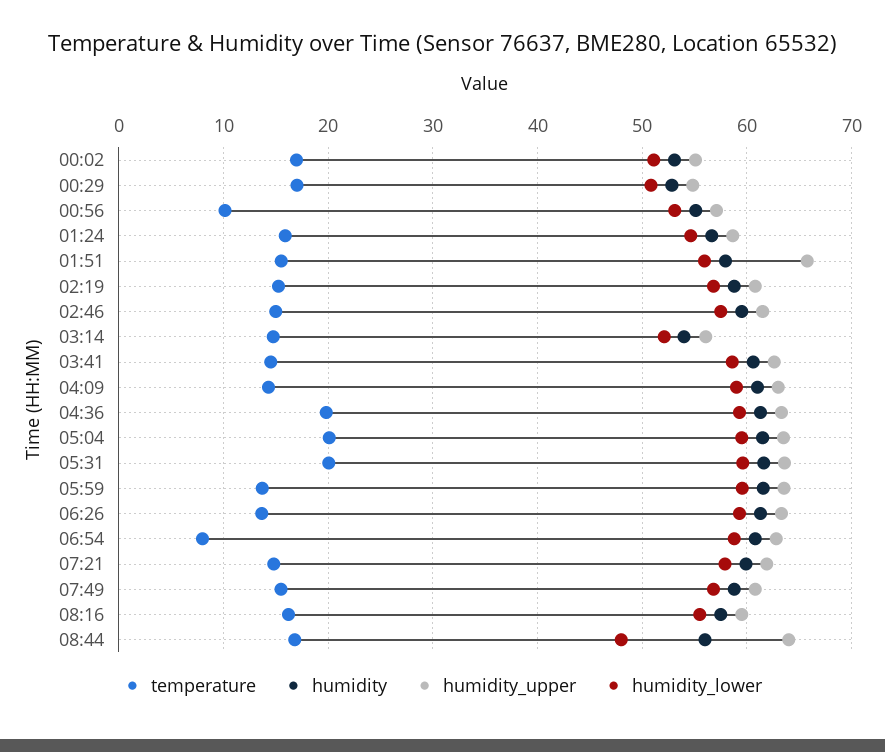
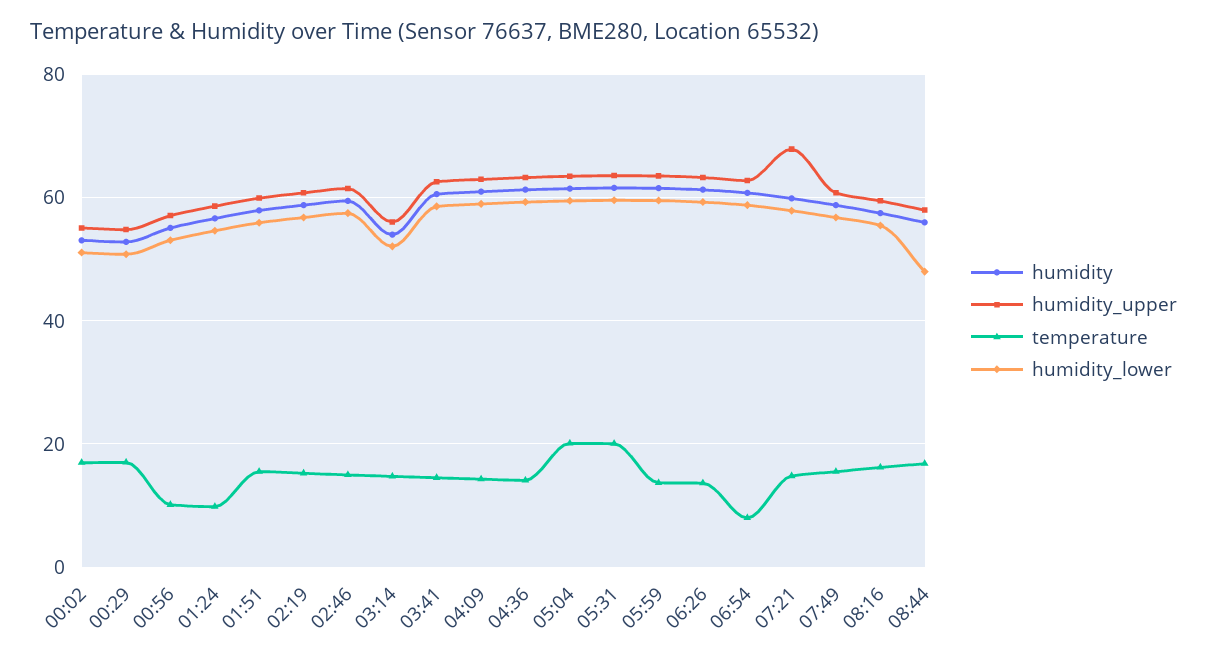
temperature, 01:24: 16 -> 10
humidity_upper, 01:51: 66 -> 60
temperature, 04:36: 20 -> 14
humidity_upper, 07:21: 62 -> 68
humidity_upper, 08:44: 64 -> 58

